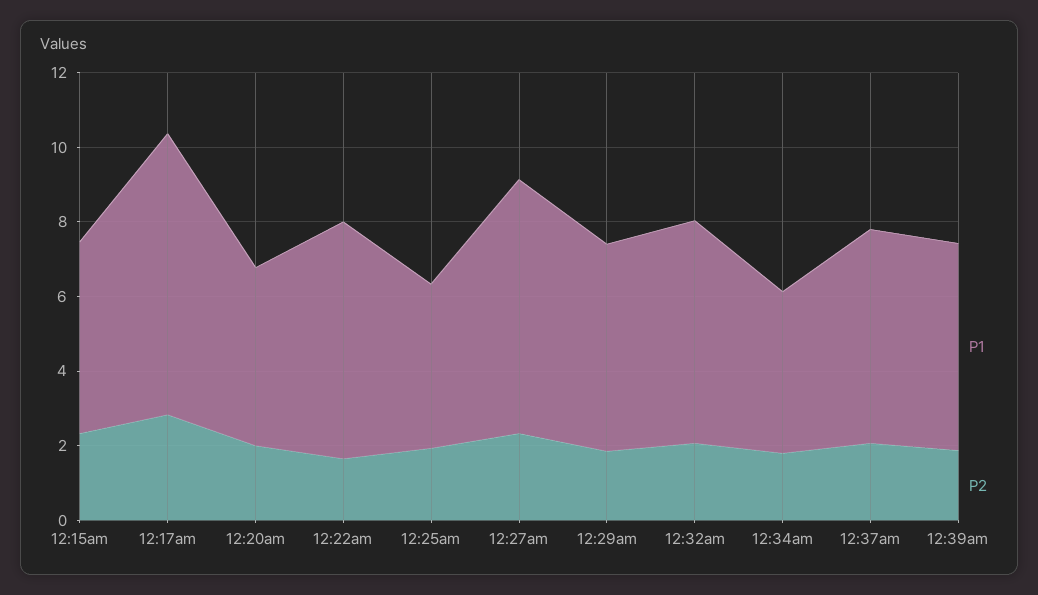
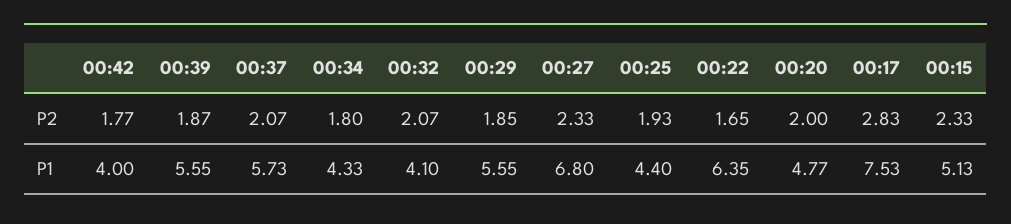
P1, 12:32am: 6 -> 4.1
P2, 00:42: none -> 1.77
P1, 00:42: none -> 4

